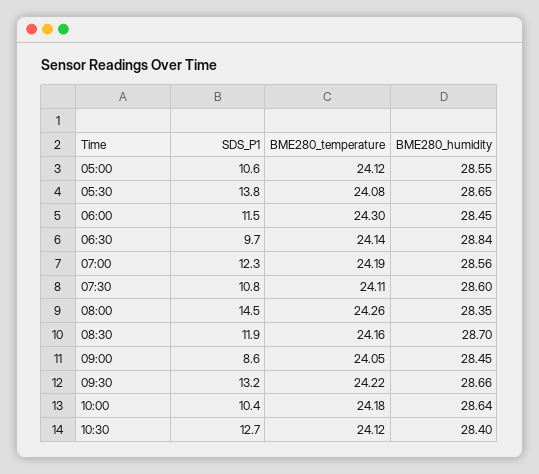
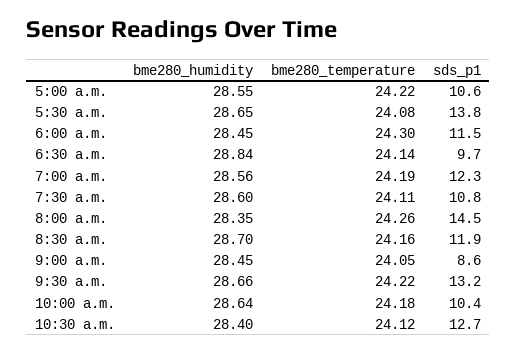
BME280_temperature, 05:00: 24.12 -> 24.22

